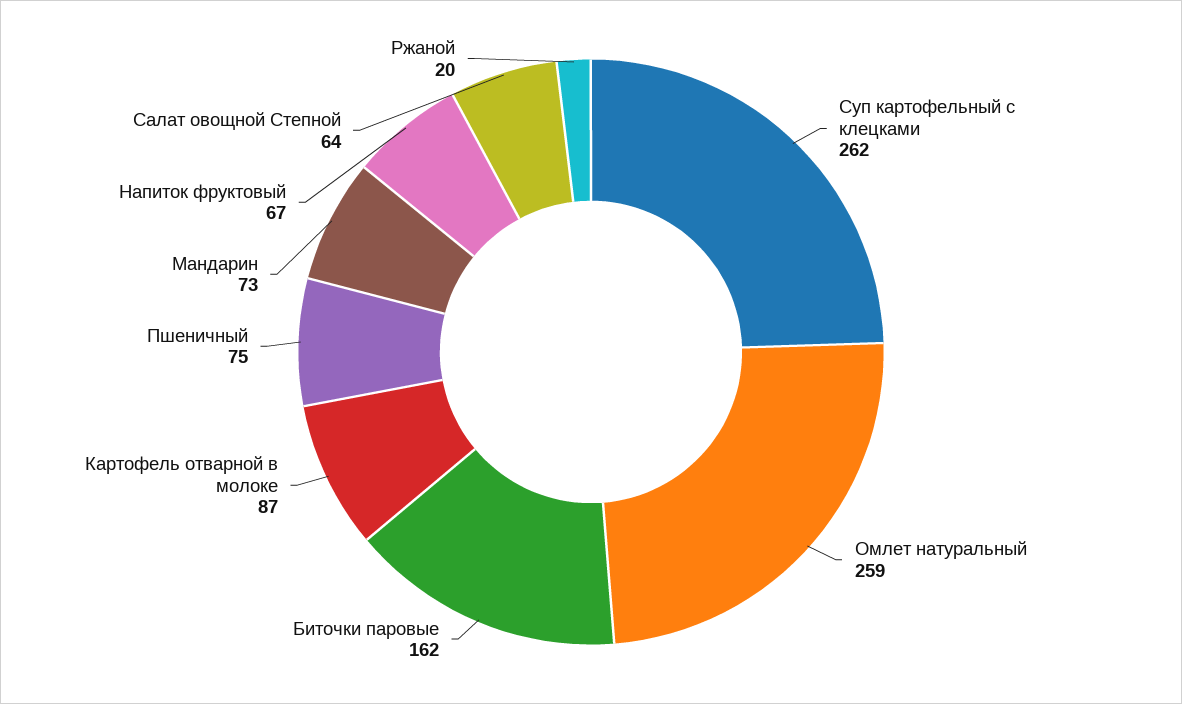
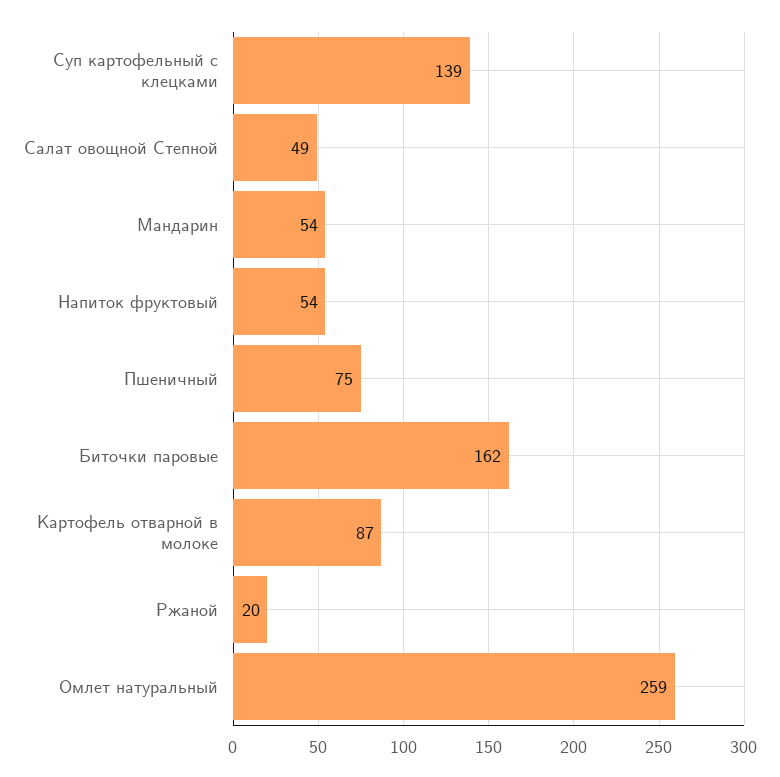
Суп картофельный с клецками: 262 -> 139
Мандарин: 73 -> 54
Напиток фруктовый: 67 -> 54
Салат овощной Степной: 64 -> 49

